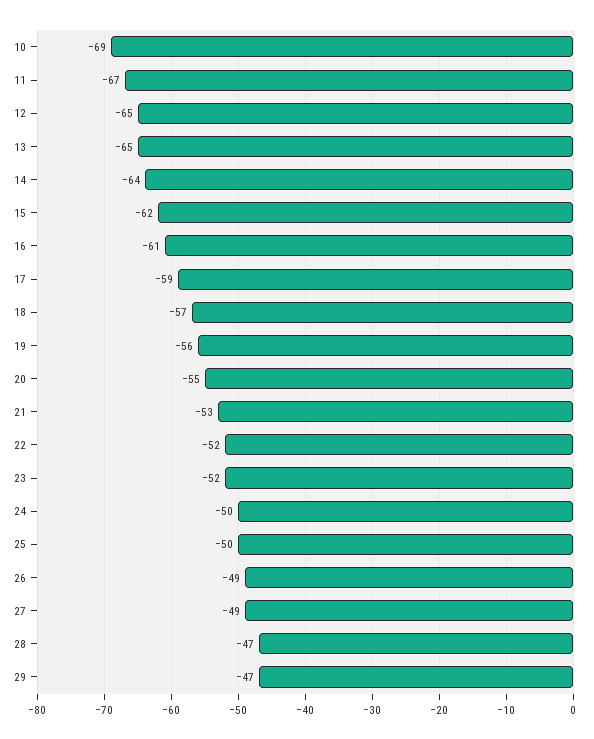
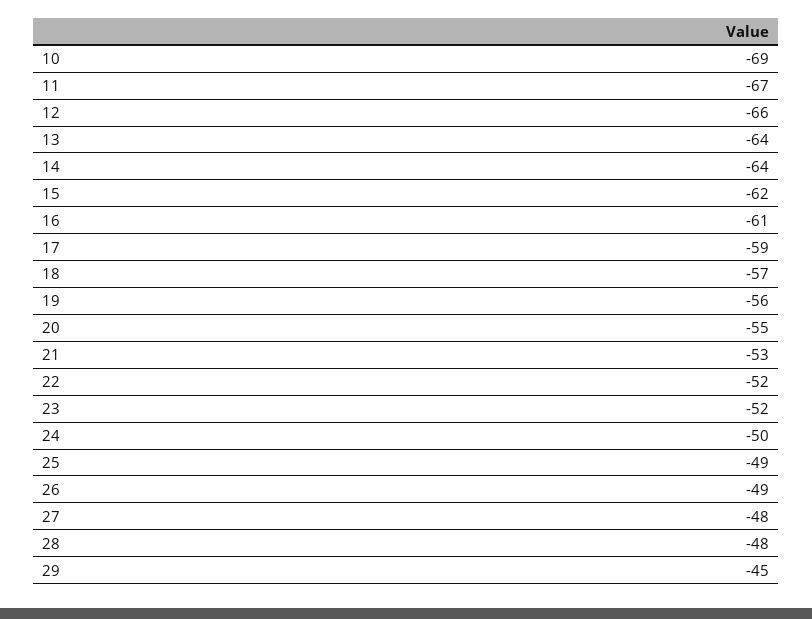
12: -65 -> -66
13: -65 -> -64
25: -50 -> -49
27: -49 -> -48
28: -47 -> -48
29: -47 -> -45

